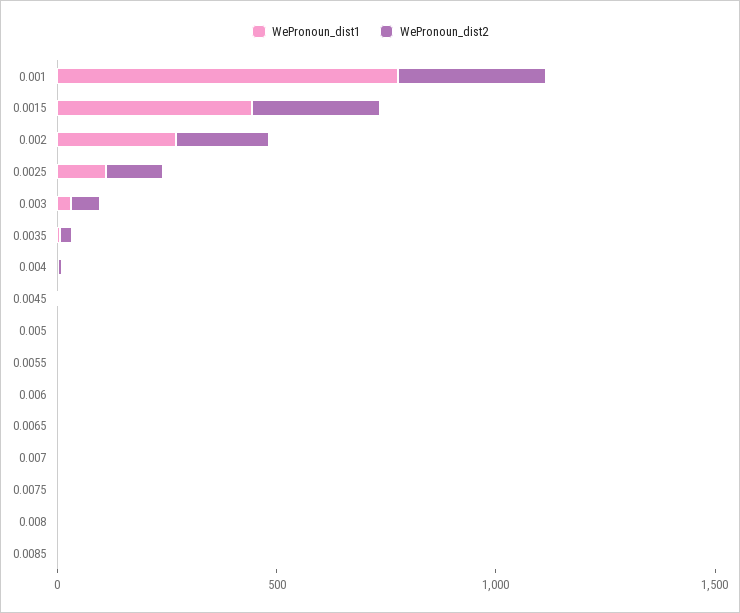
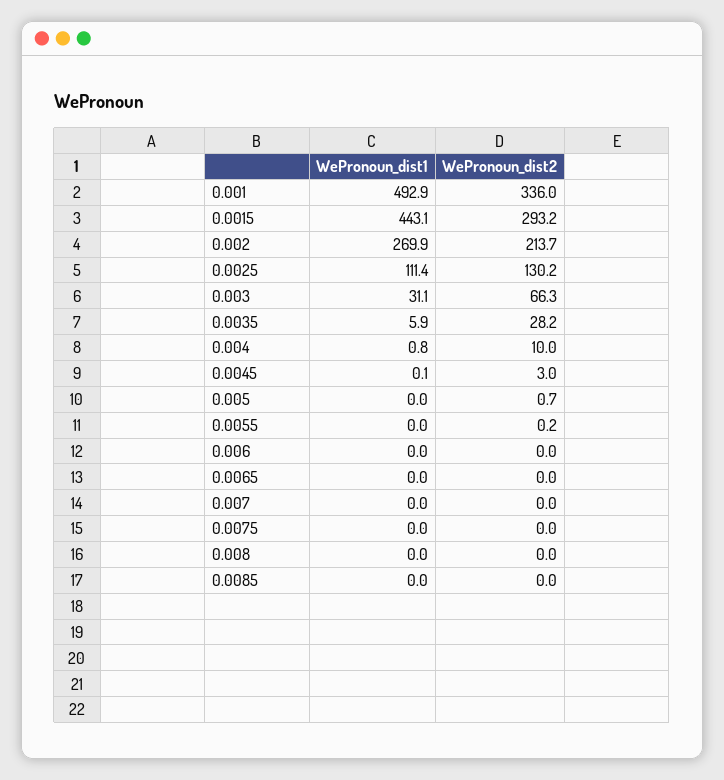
WePronoun_dist1, 0.001: 800 -> 492.9

